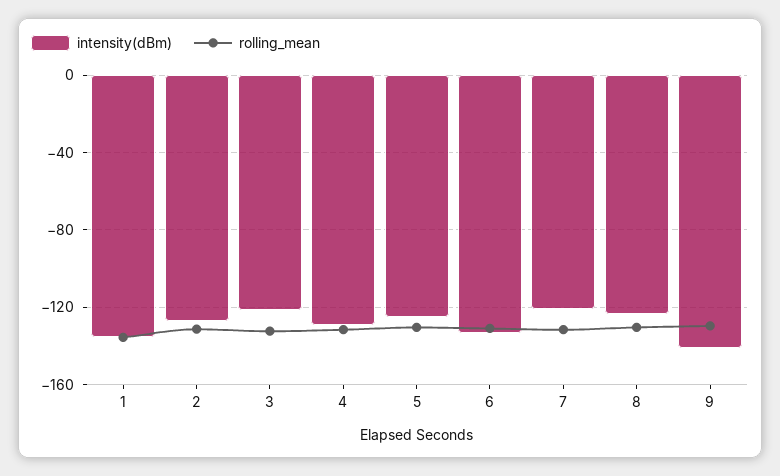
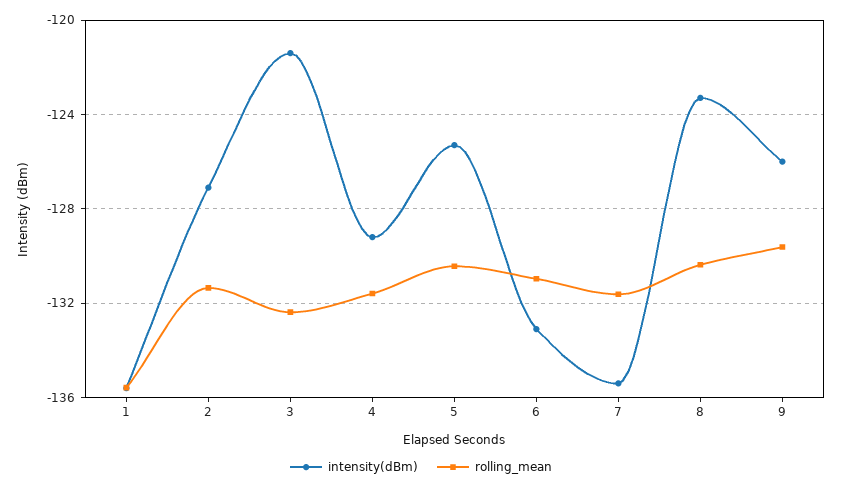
intensity(dBm), 7: -120 -> -135.5
intensity(dBm), 9: -140 -> -126

